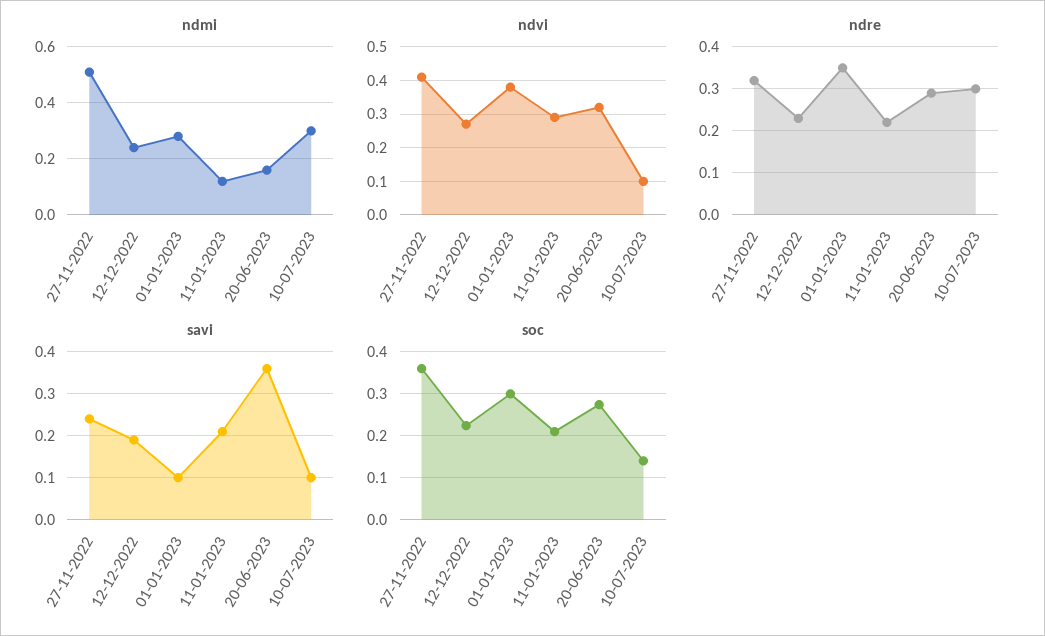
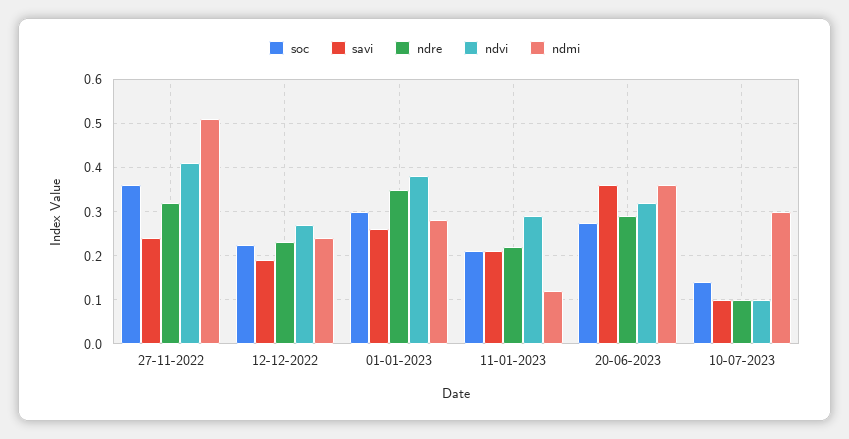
ndmi, 20-06-2023: 0.15 -> 0.36
ndre, 10-07-2023: 0.3 -> 0.1
savi, 01-01-2023: 0.1 -> 0.26

